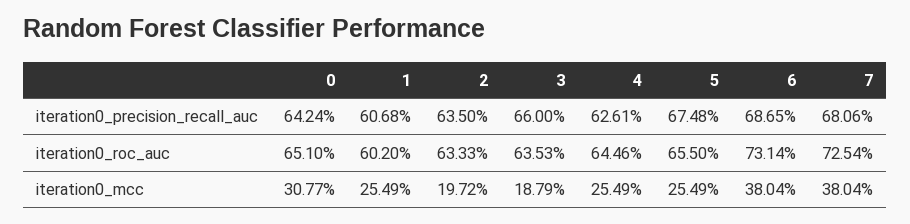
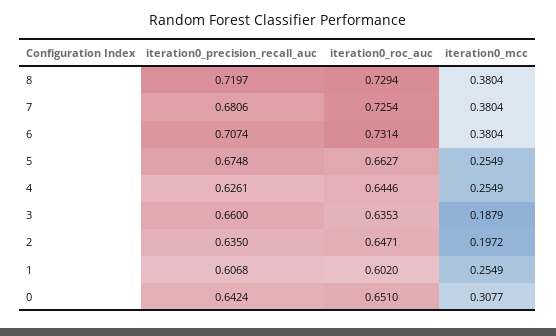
6, iteration0_precision_recall_auc: 0.6865 -> 0.7074
2, iteration0_roc_auc: 0.6333 -> 0.6471
5, iteration0_roc_auc: 0.655 -> 0.6627
8, iteration0_precision_recall_auc: none -> 0.7197
8, iteration0_roc_auc: none -> 0.7294
8, iteration0_mcc: none -> 0.3804

